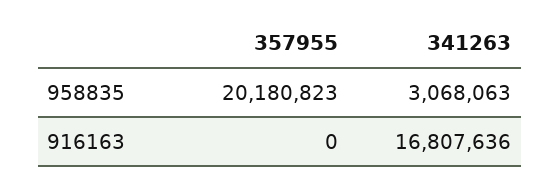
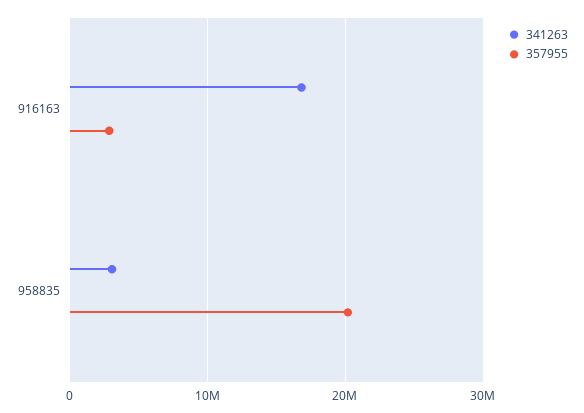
357955, 916163: 0 -> 3000000

